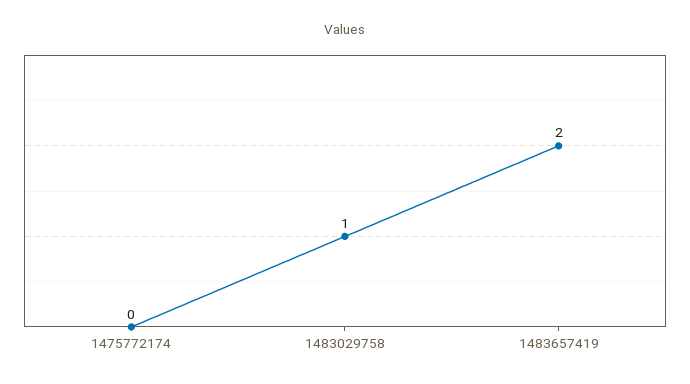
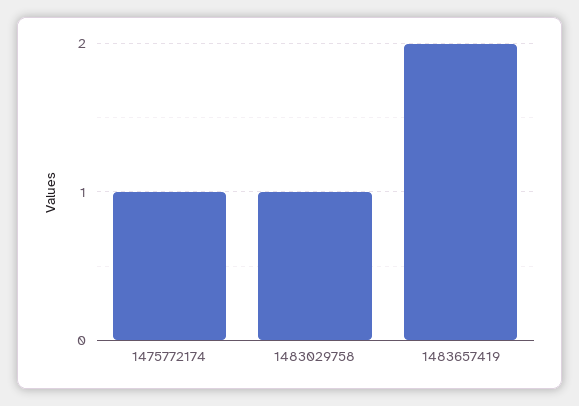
1475772174: 0 -> 1

